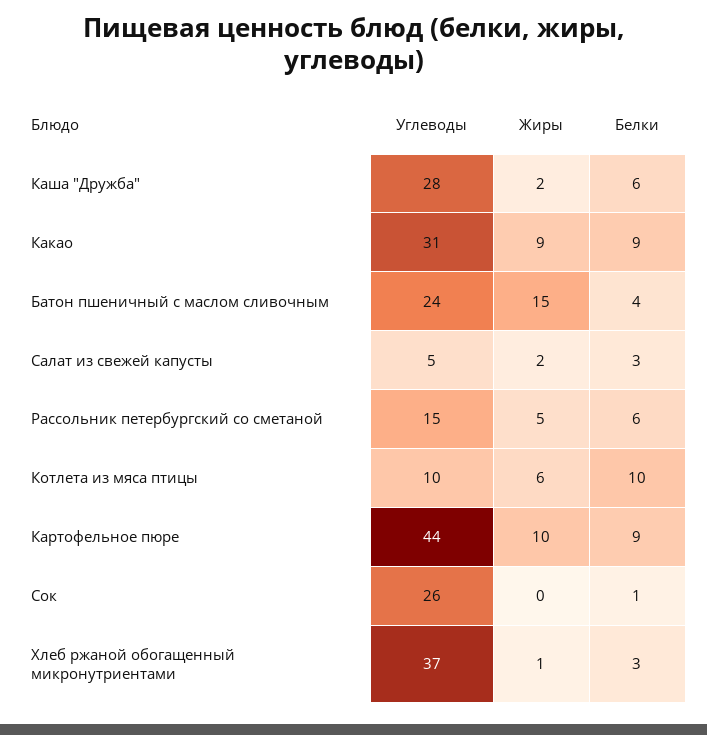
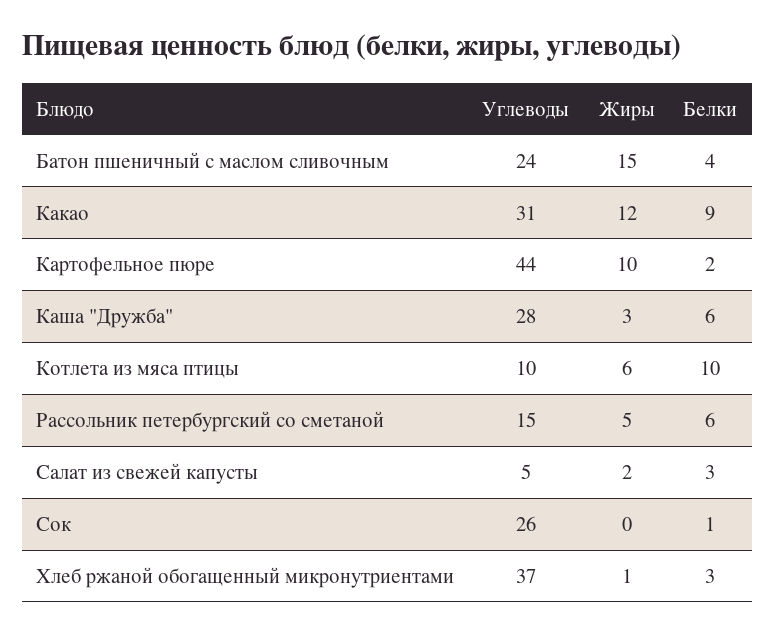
Жиры, Каша "Дружба": 2 -> 3
Жиры, Какао: 9 -> 12
Белки, Картофельное пюре: 9 -> 2

